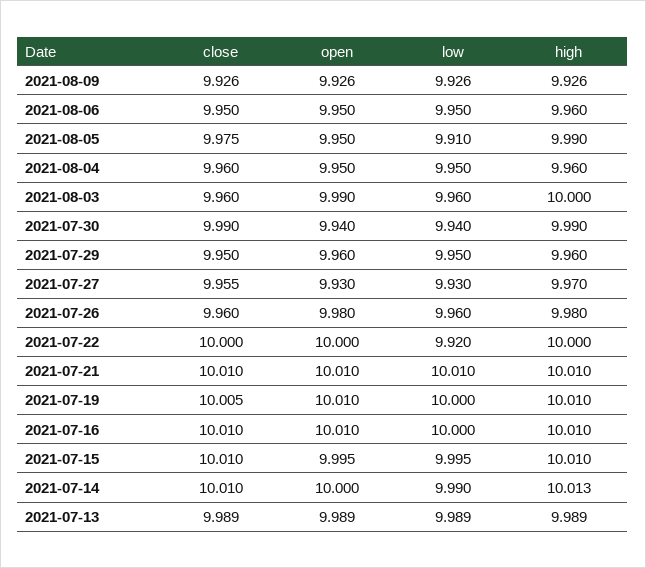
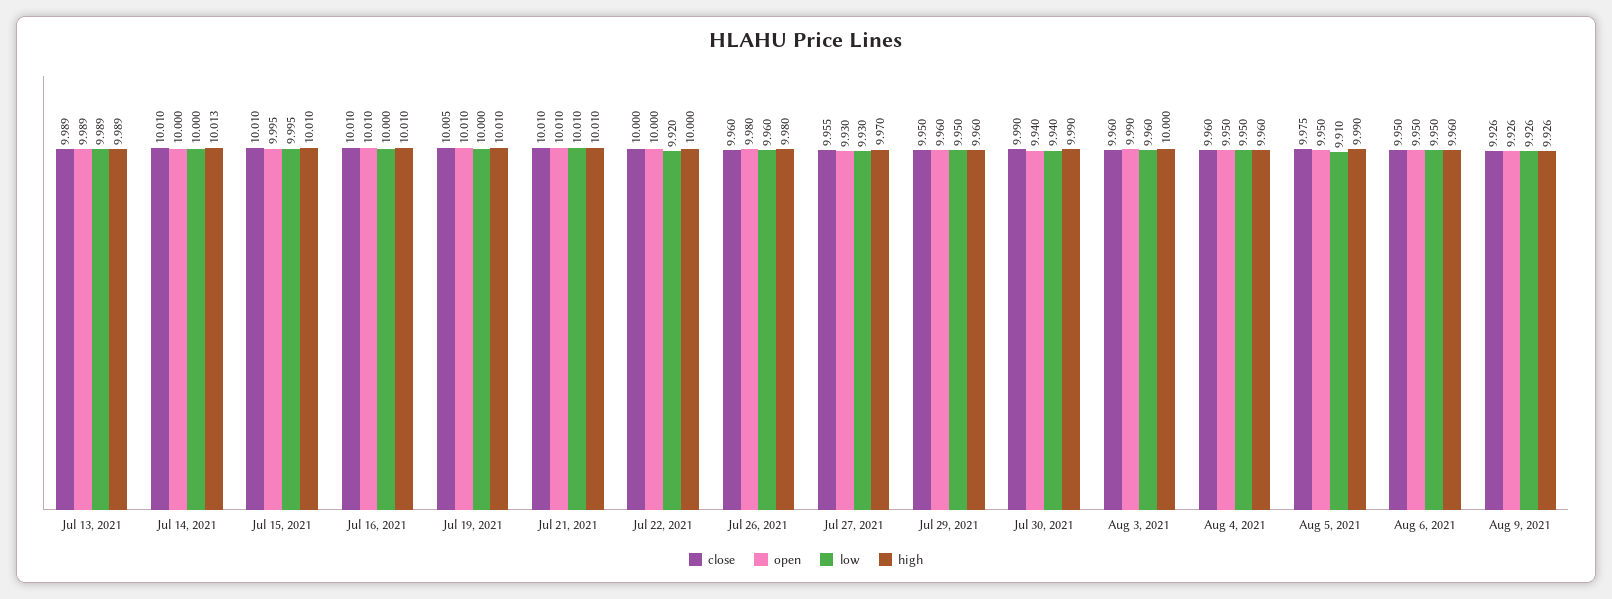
low, 2021-07-14: 9.99 -> 10

